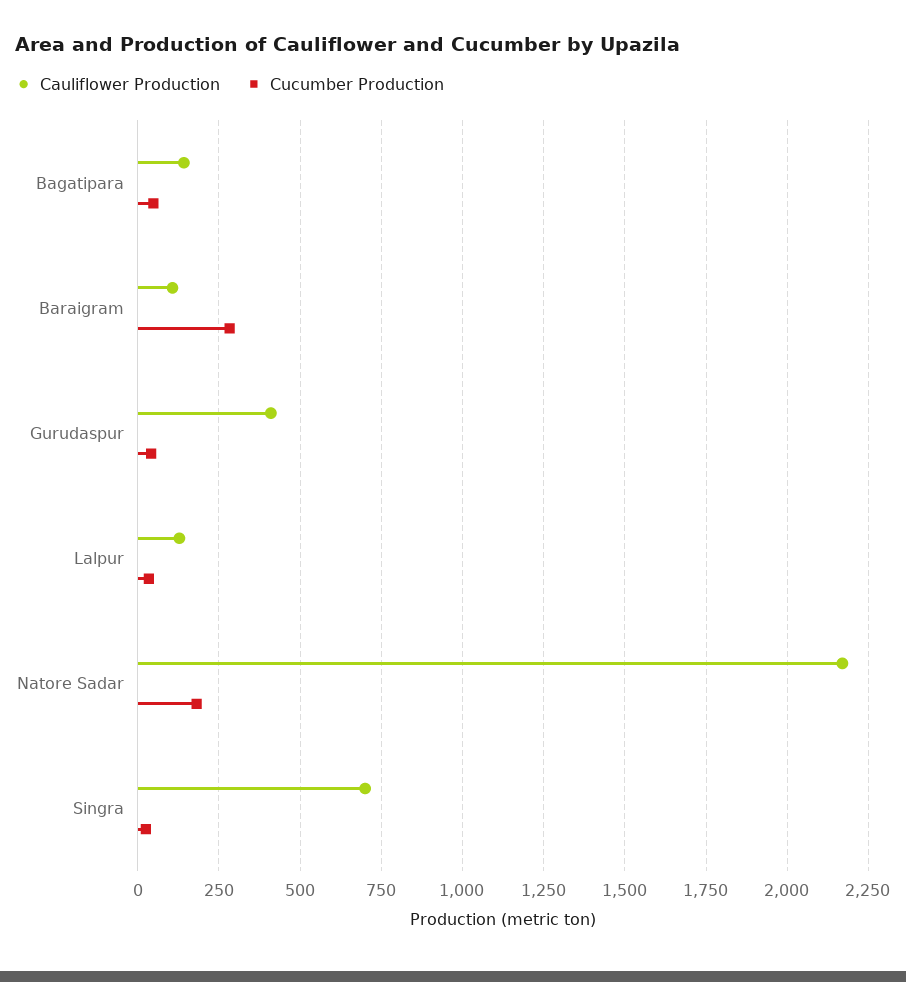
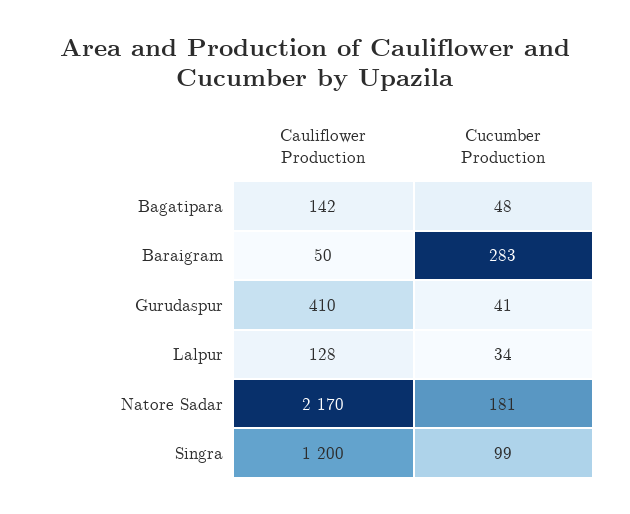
Cauliflower Production, Baraigram: 100 -> 50
Cauliflower Production, Singra: 700 -> 1200
Cucumber Production, Singra: 25 -> 99

